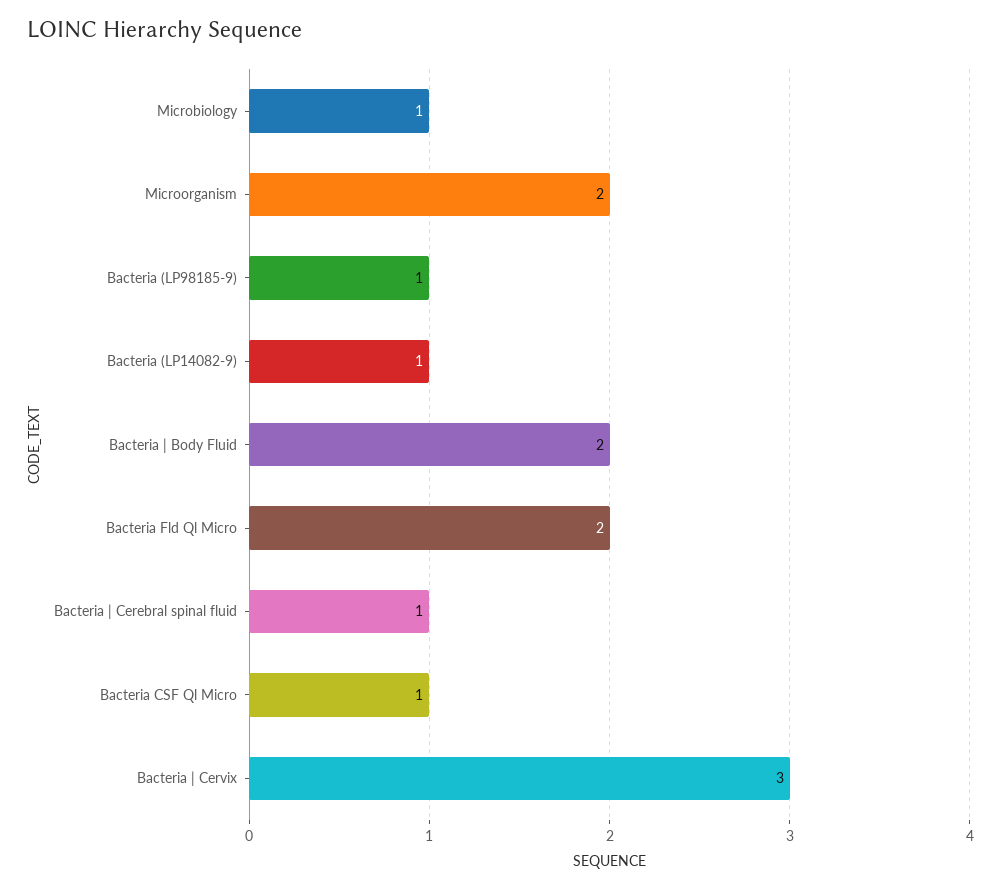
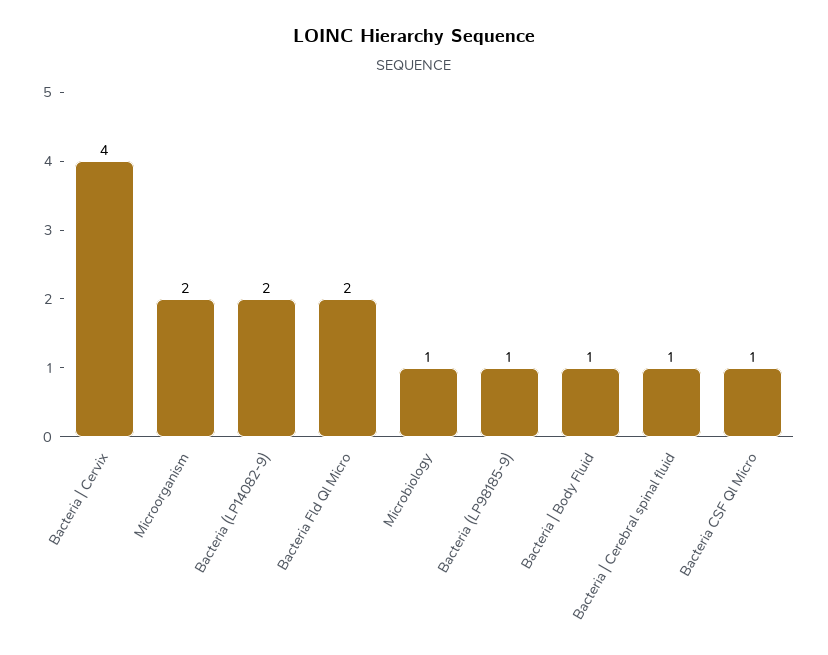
Bacteria (LP14082-9): 1 -> 2
Bacteria | Body Fluid: 2 -> 1
Bacteria | Cervix: 3 -> 4

